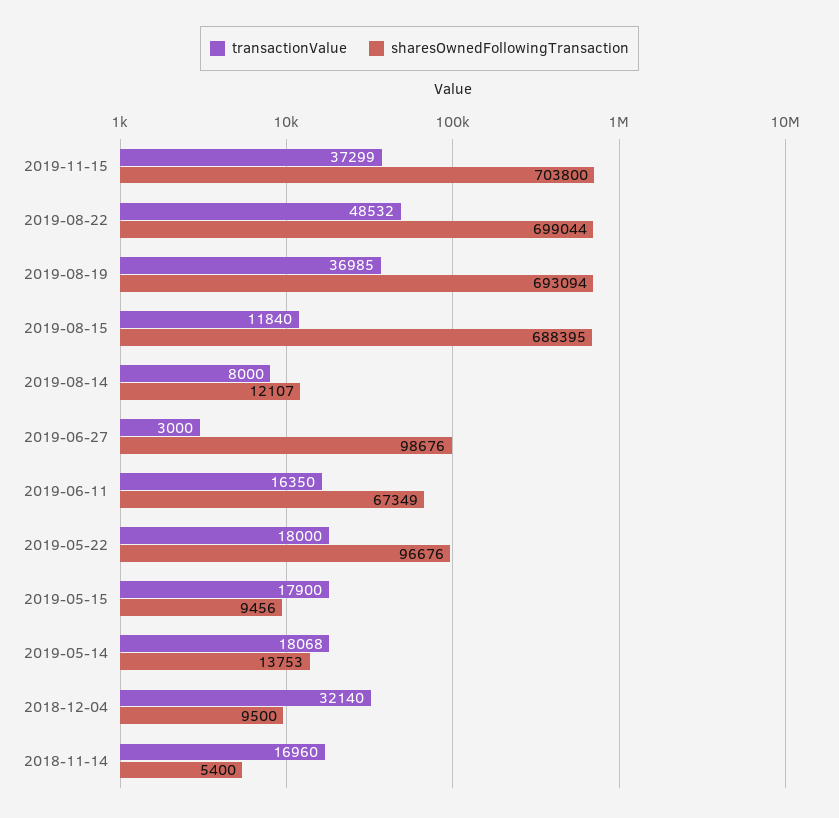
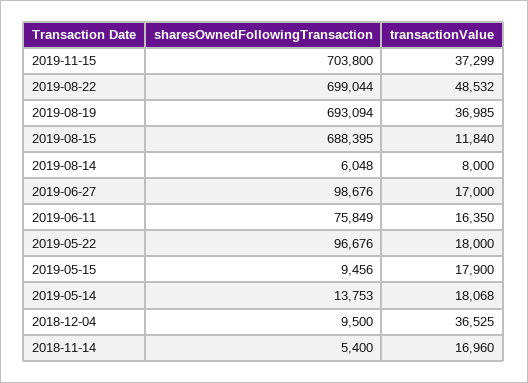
sharesOwnedFollowingTransaction, 2019-08-14: 12107 -> 6048
transactionValue, 2019-06-27: 3000 -> 17000
sharesOwnedFollowingTransaction, 2019-06-11: 67349 -> 75849
transactionValue, 2018-12-04: 32140 -> 36525

